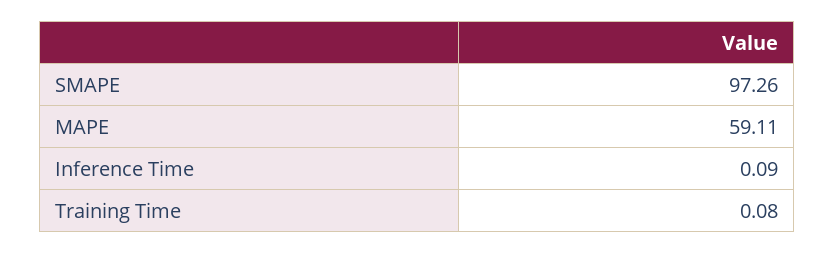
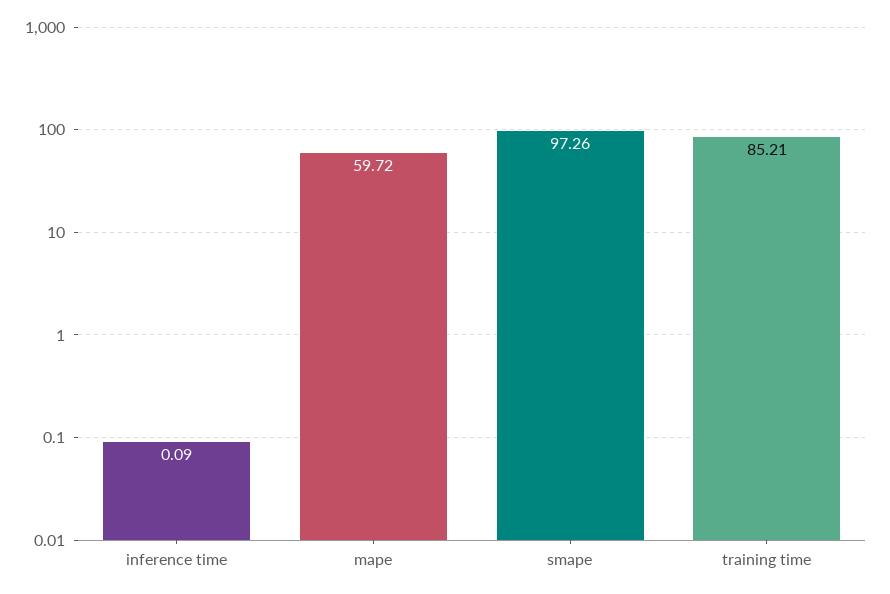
MAPE: 59.11 -> 59.72
Training Time: 0.08 -> 85.21

